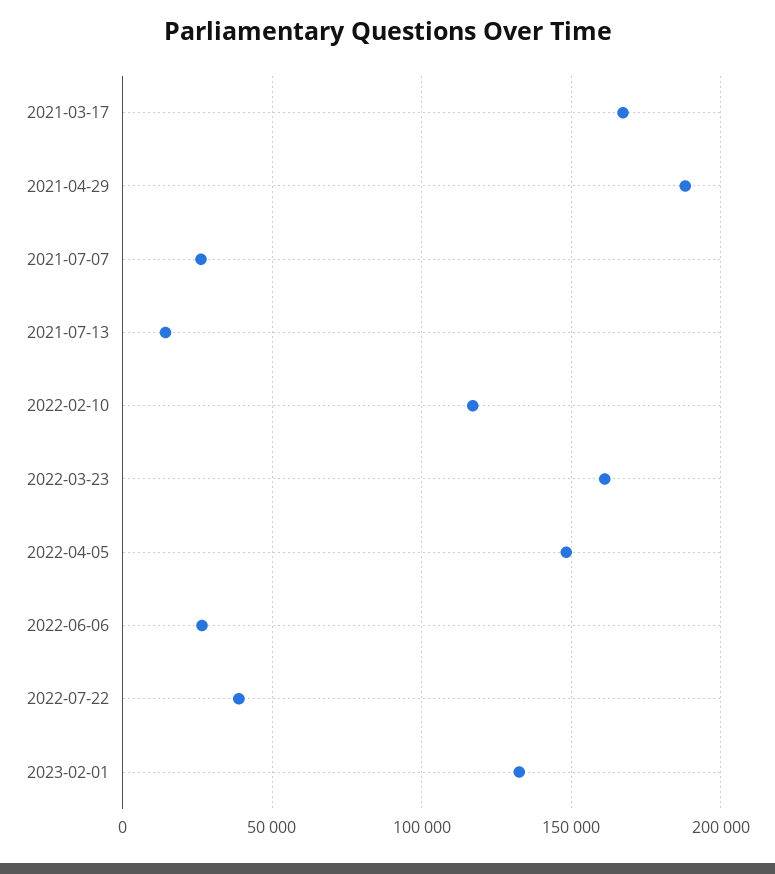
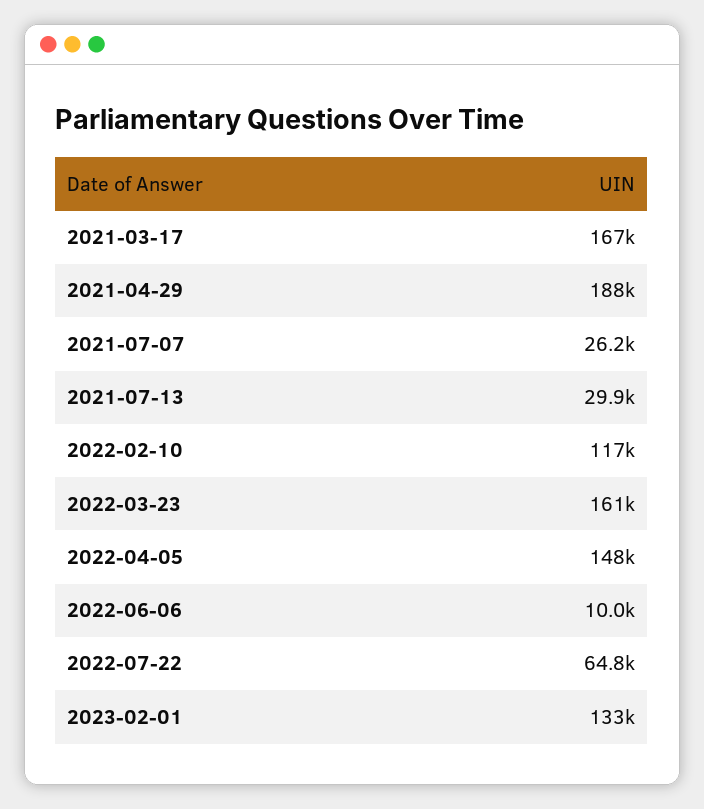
2021-07-13: 15000 -> 29900
2022-06-06: 25000 -> 10000
2022-07-22: 40000 -> 64800

